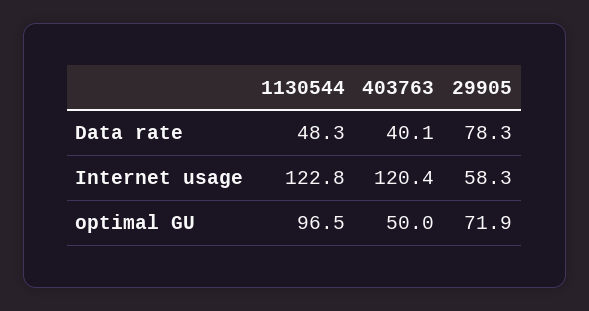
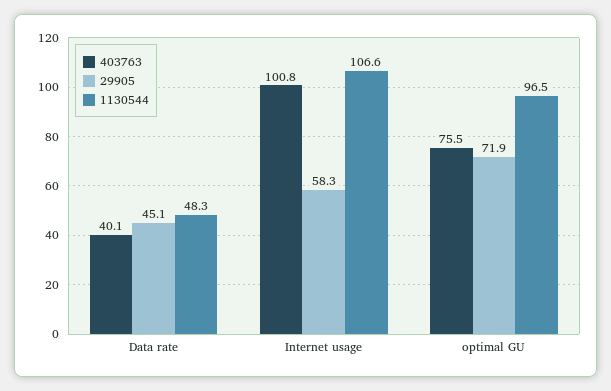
29905, Data rate: 78.3 -> 45.1
1130544, Internet usage: 122.8 -> 106.6
403763, Internet usage: 120.4 -> 100.8
403763, optimal GU: 50 -> 75.5

